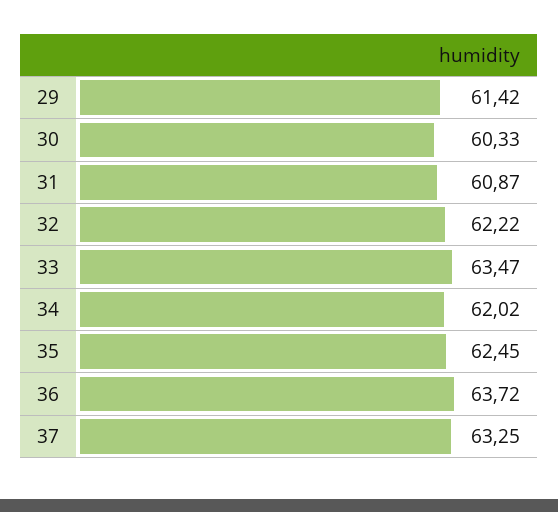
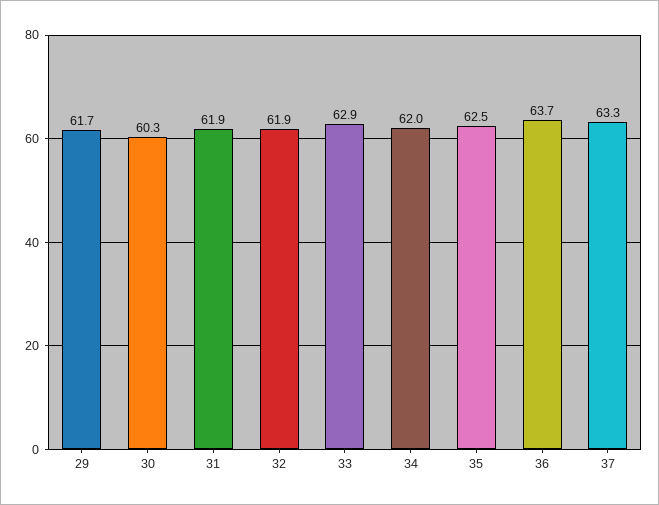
29: 61.42 -> 61.7
31: 60.87 -> 61.9
32: 62.22 -> 61.9
33: 63.47 -> 62.9

